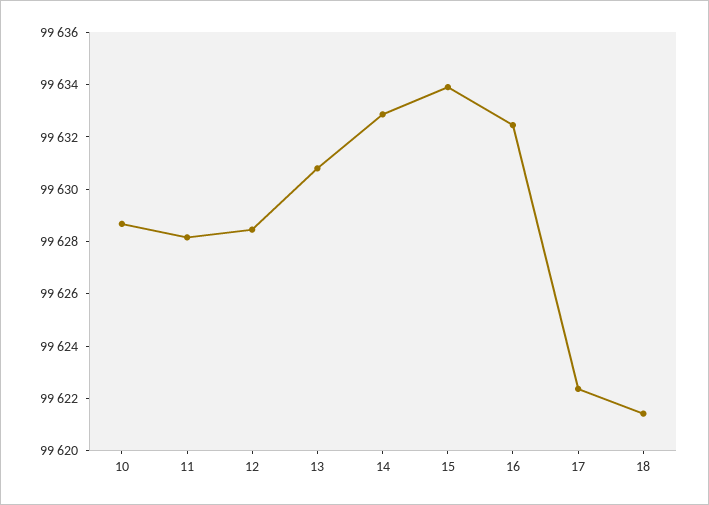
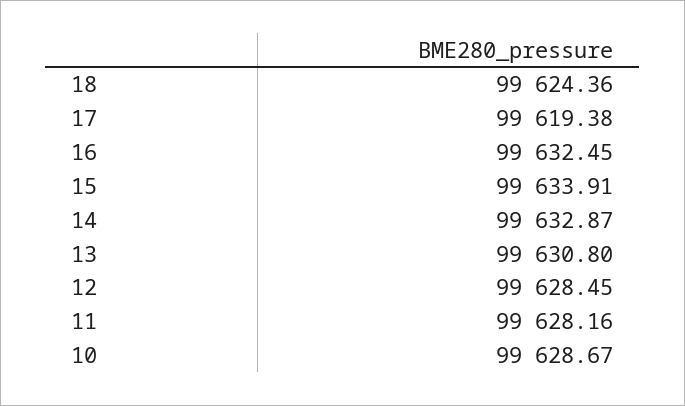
17: 99622.5 -> 99619.38
18: 99621.5 -> 99624.36

